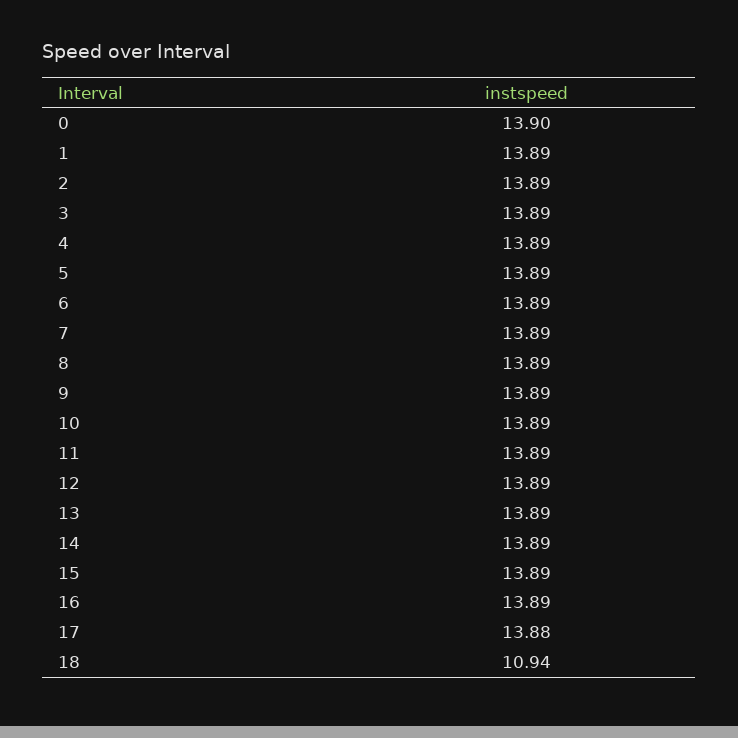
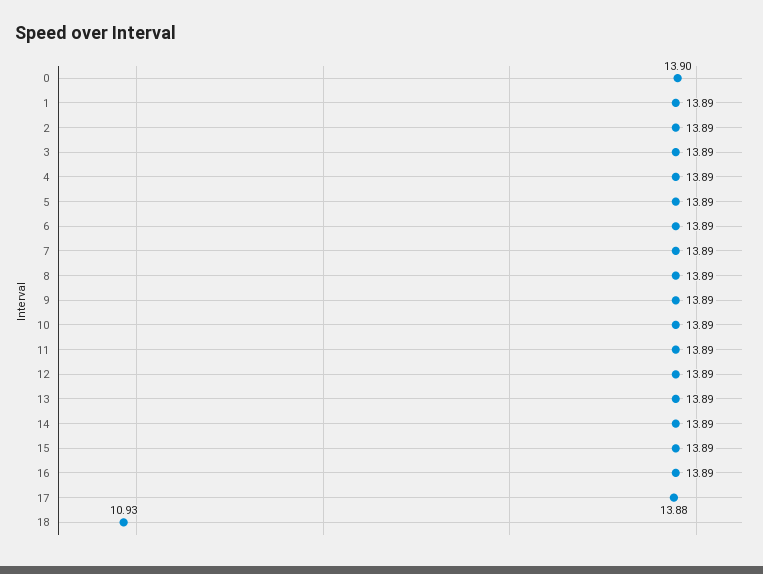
18: 10.94 -> 10.93

